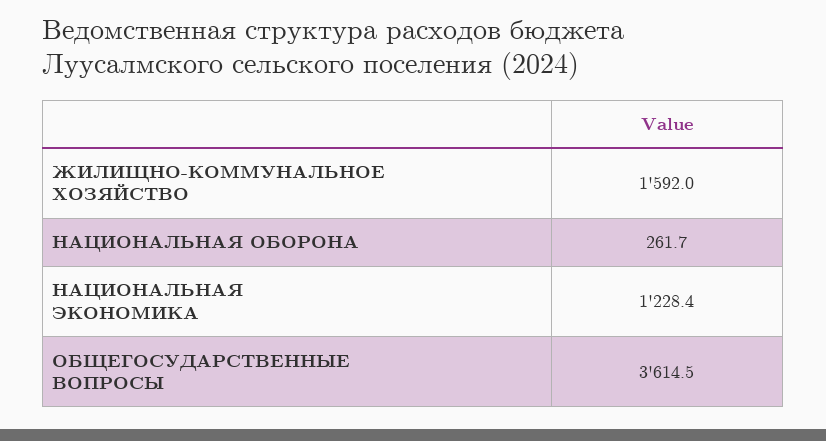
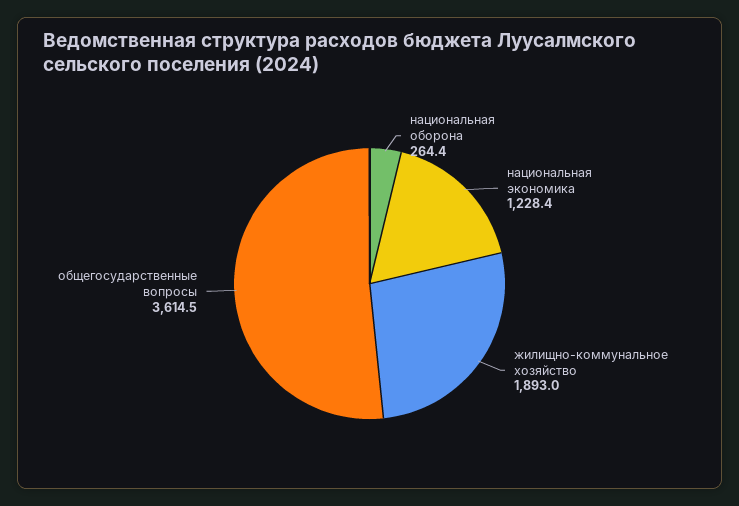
ЖИЛИЩНО-КОММУНАЛЬНОЕ ХОЗЯЙСТВО: 1592 -> 1893
НАЦИОНАЛЬНАЯ ОБОРОНА: 261.7 -> 264.4

